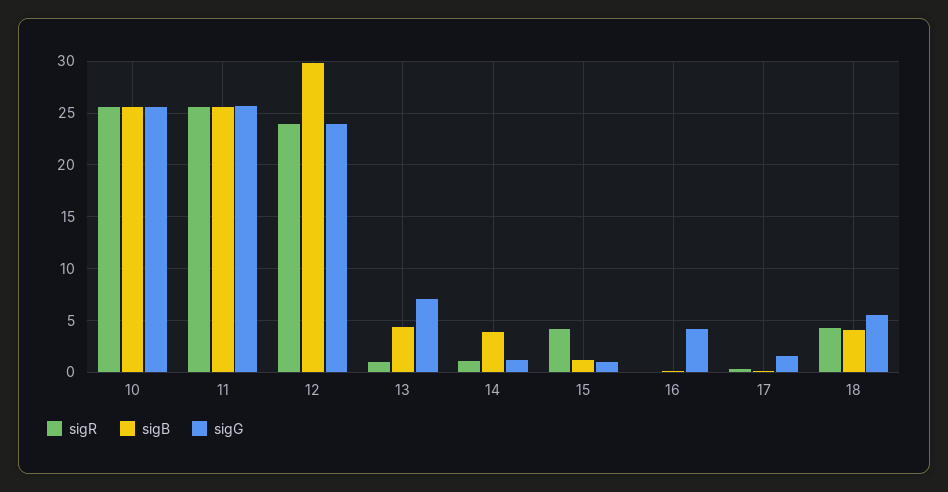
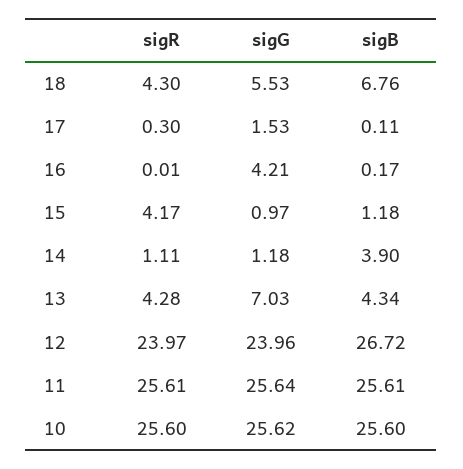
sigB, 12: 30 -> 26.72
sigR, 13: 1 -> 4.28
sigB, 18: 4 -> 6.76

